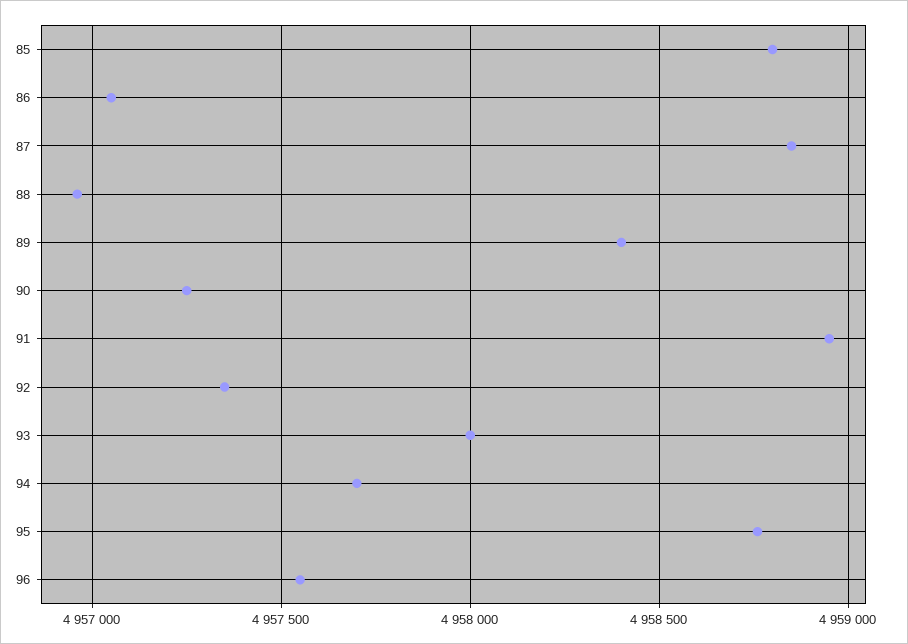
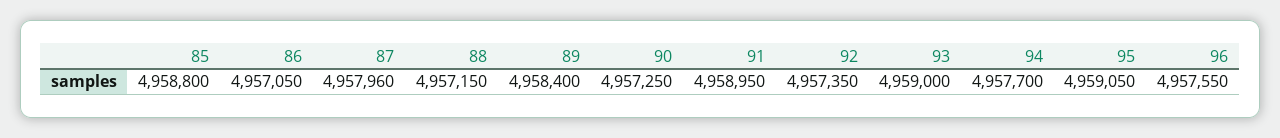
87: 4958850 -> 4957960
88: 4956950 -> 4957150
93: 4958000 -> 4959000
95: 4958750 -> 4959050

